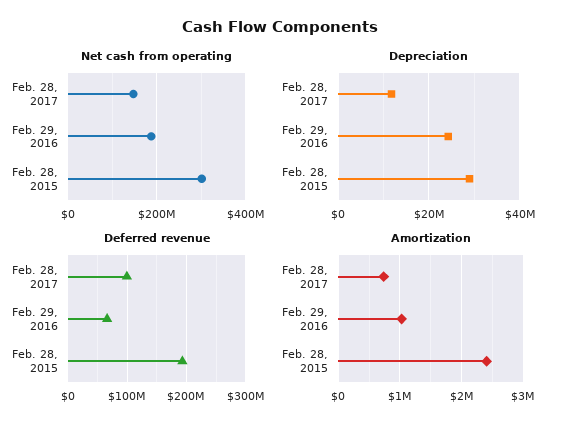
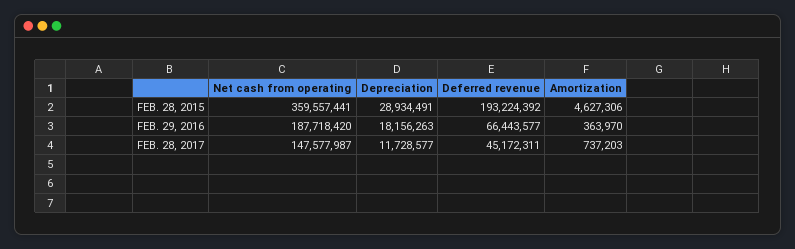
Net cash from operating, Feb. 28, 2015: 300000000 -> 359557441
Depreciation, Feb. 29, 2016: 24000000 -> 18156263
Deferred revenue, Feb. 28, 2017: 100000000 -> 45172311
Amortization, Feb. 29, 2016: 1000000 -> 363970
Amortization, Feb. 28, 2015: 2400000 -> 4627306

